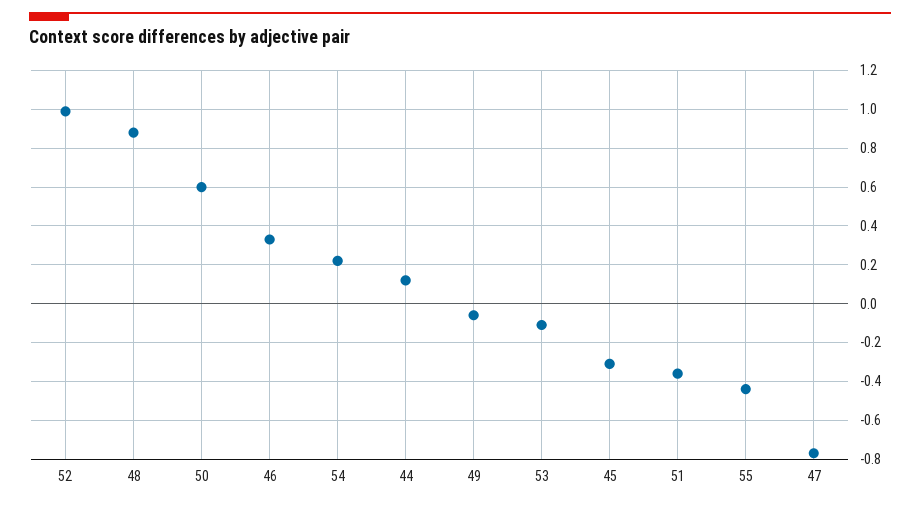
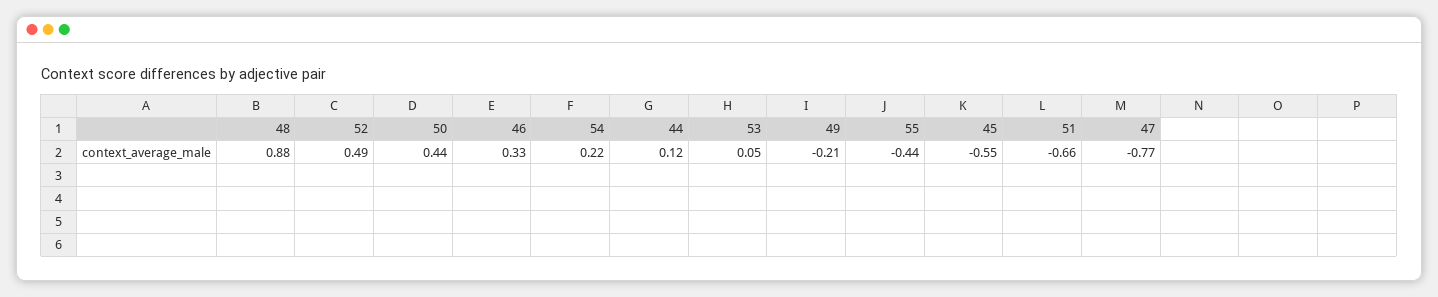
52: 1 -> 0.49
50: 0.6 -> 0.44
49: -0.05 -> -0.21
53: -0.1 -> 0.05
45: -0.3 -> -0.55
51: -0.35 -> -0.66

